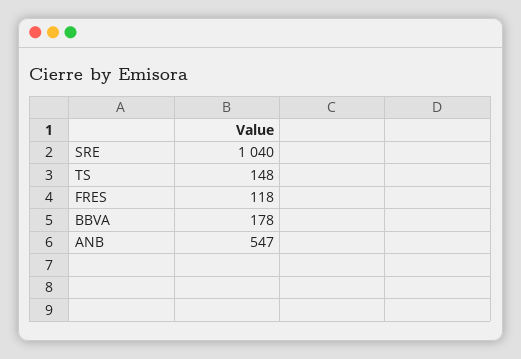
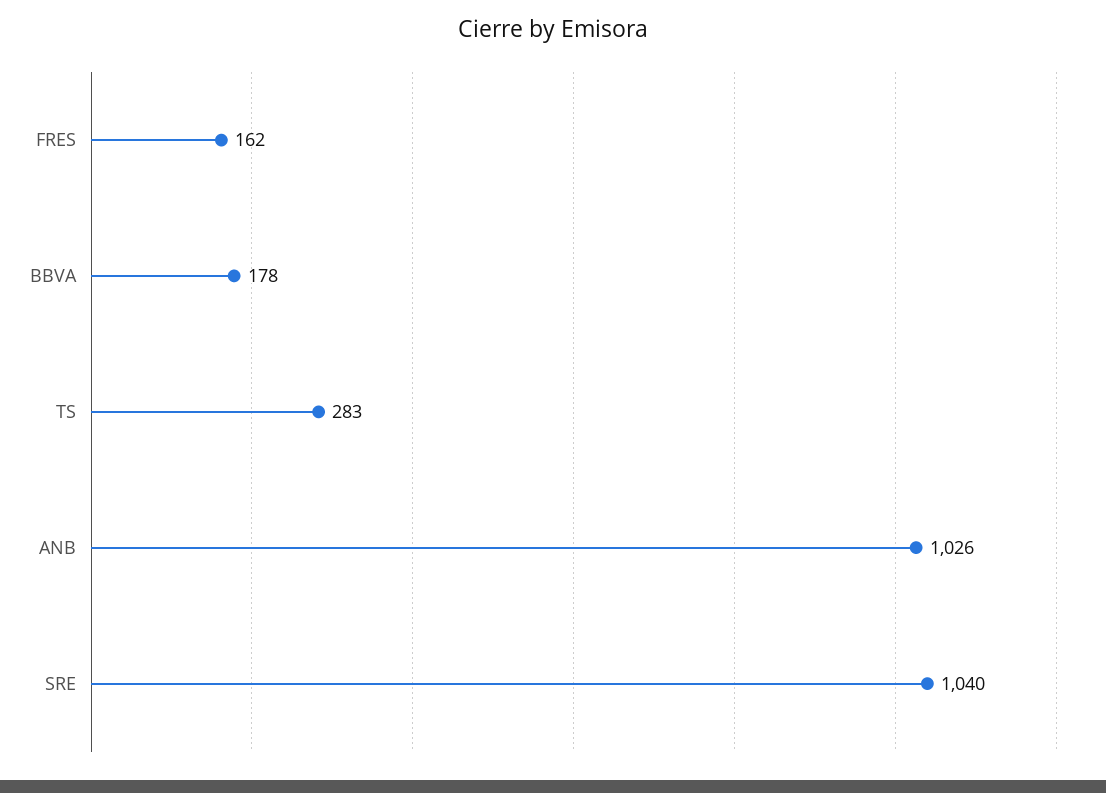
TS: 148 -> 283
FRES: 118 -> 162
ANB: 547 -> 1026

